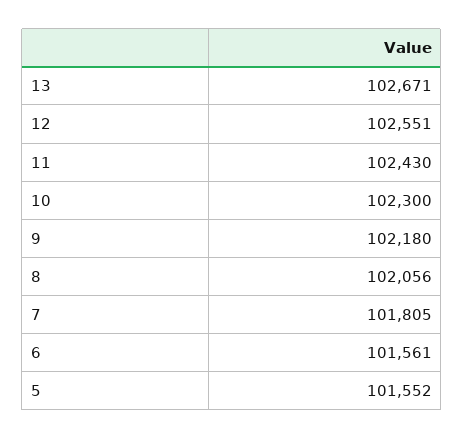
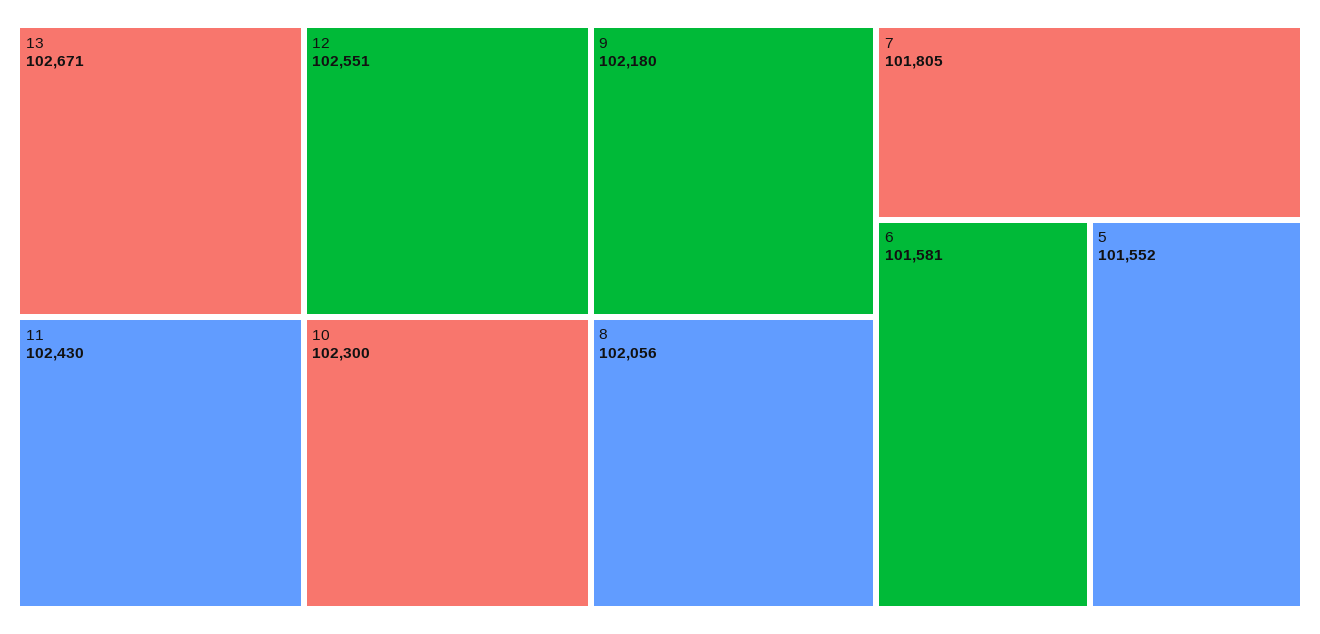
6: 101561 -> 101581

